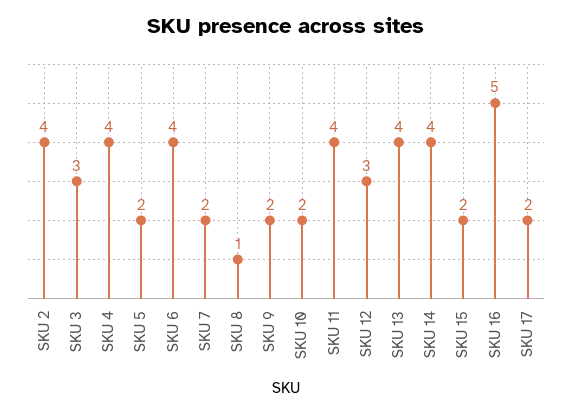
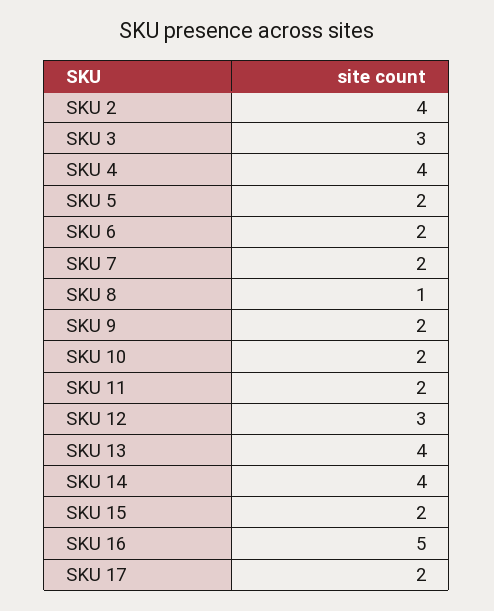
SKU 6: 4 -> 2
SKU 11: 4 -> 2

